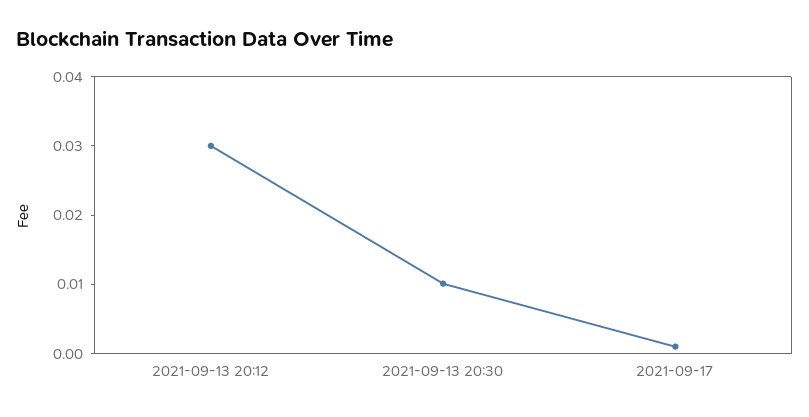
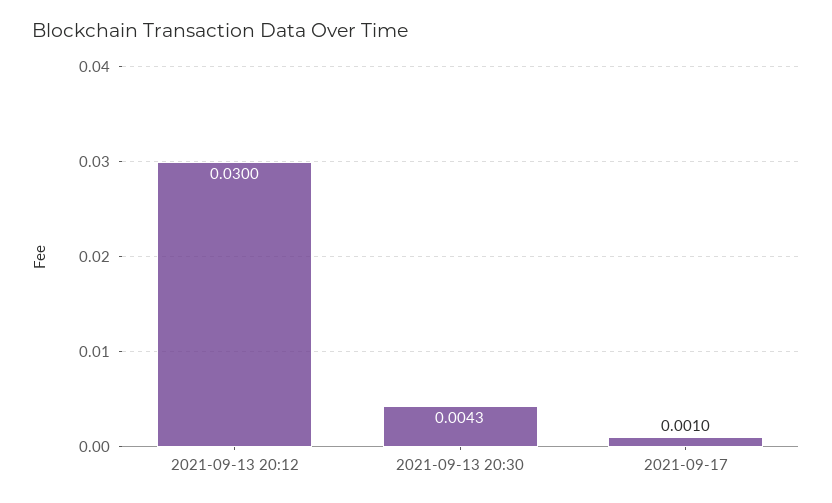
2021-09-13 20:30: 0.01 -> 0.0043

